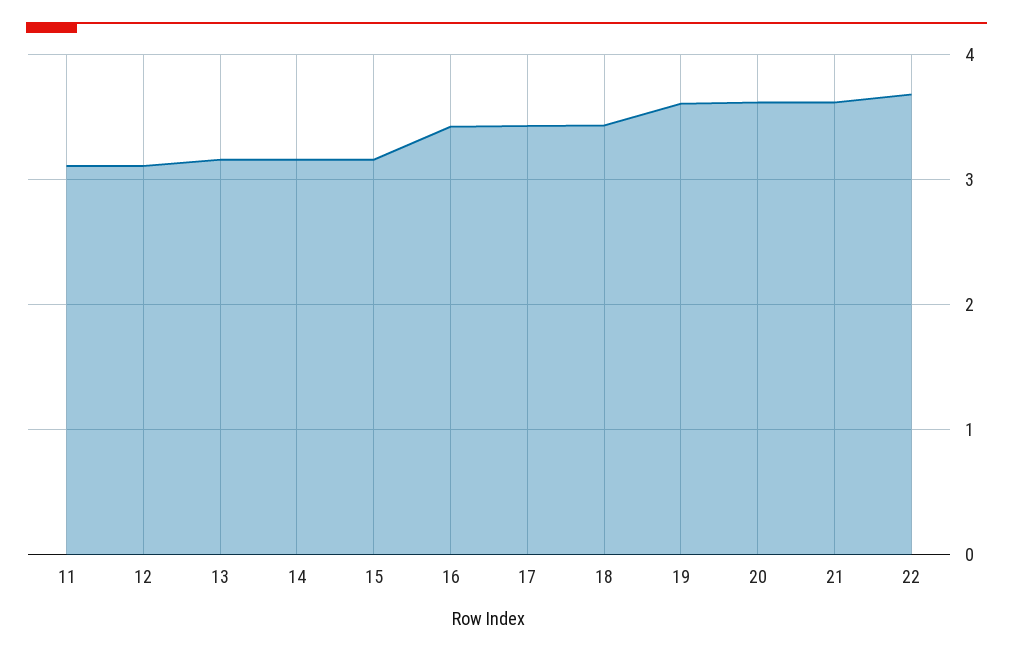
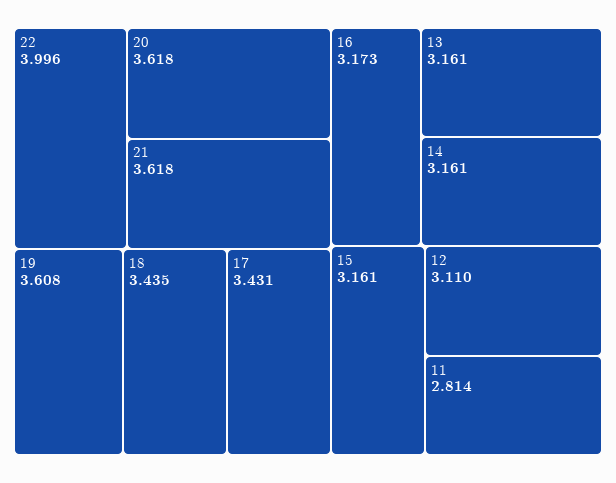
11: 3.1 -> 2.814
16: 3.4 -> 3.173
22: 3.7 -> 3.996

